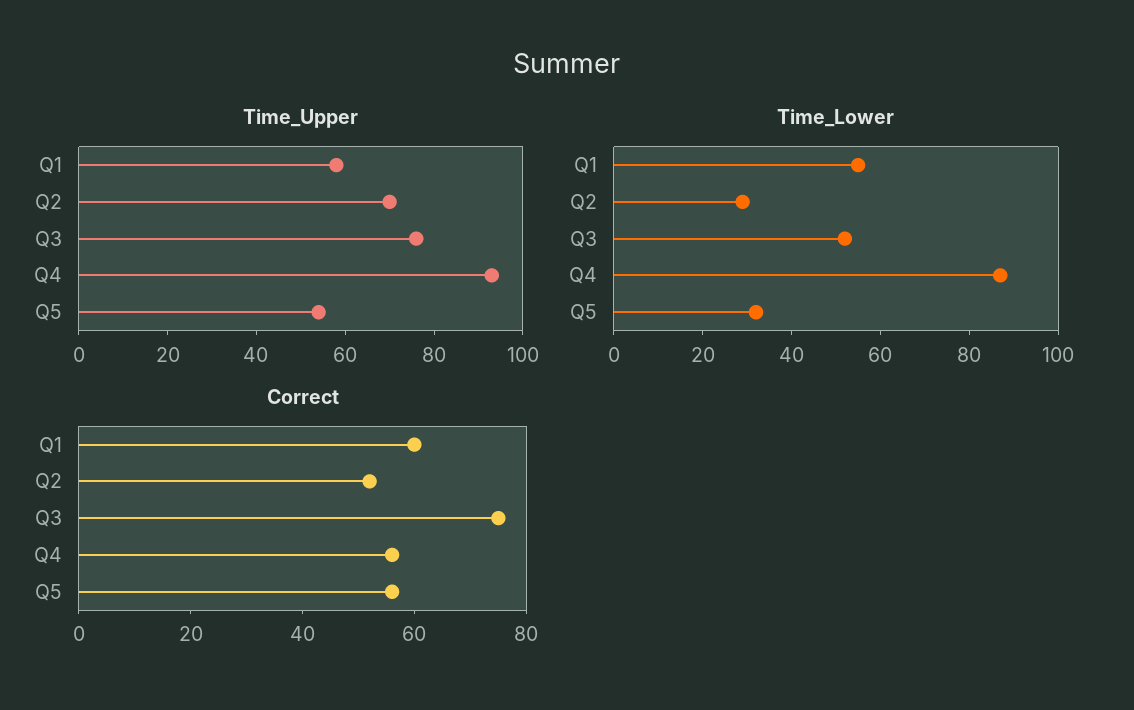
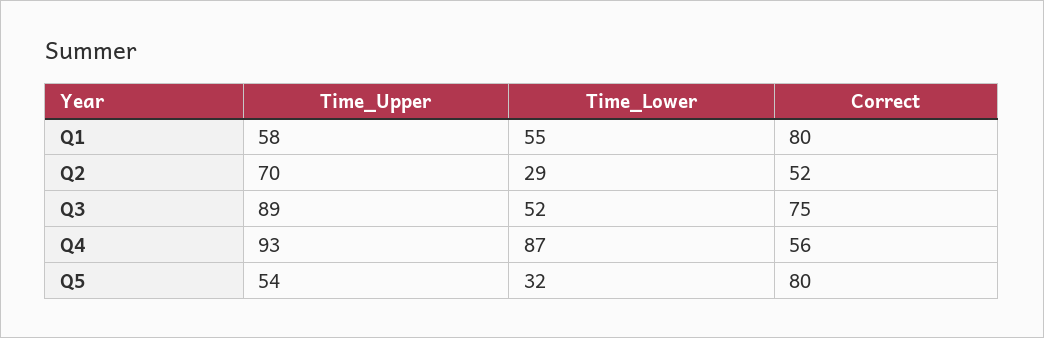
Time_Upper, Q3: 75 -> 89
Correct, Q1: 60 -> 80
Correct, Q5: 55 -> 80

